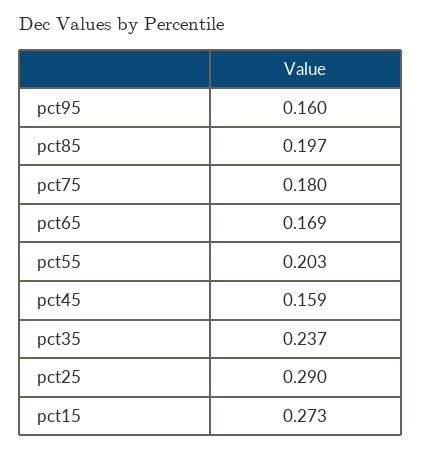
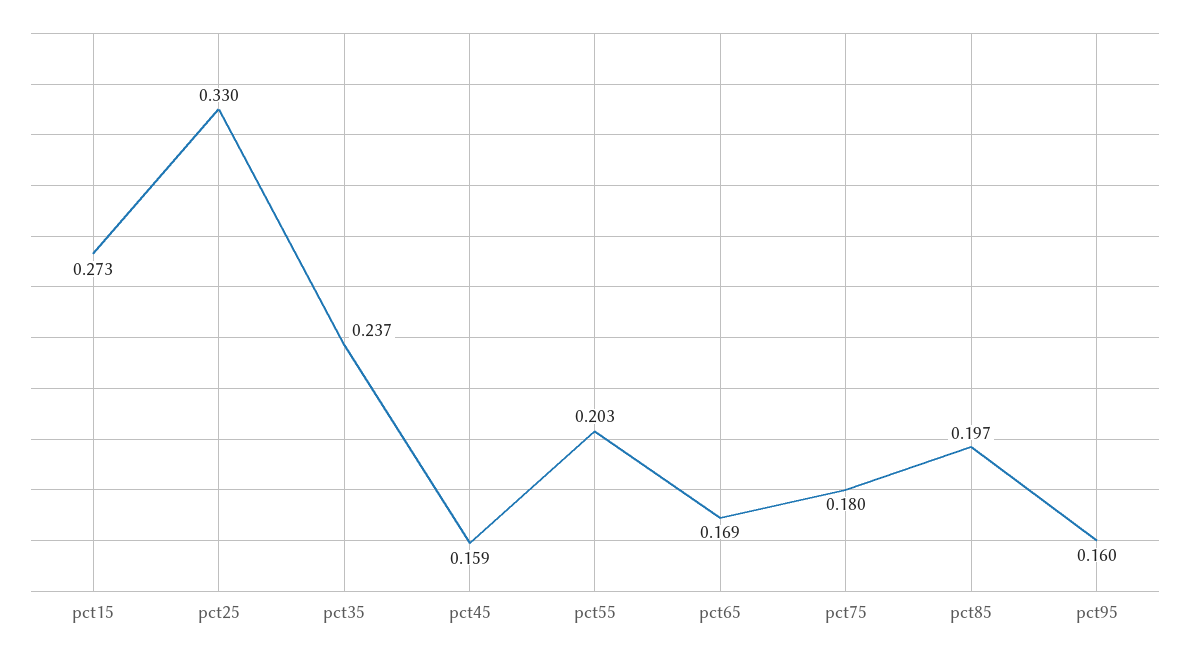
pct25: 0.29 -> 0.33

